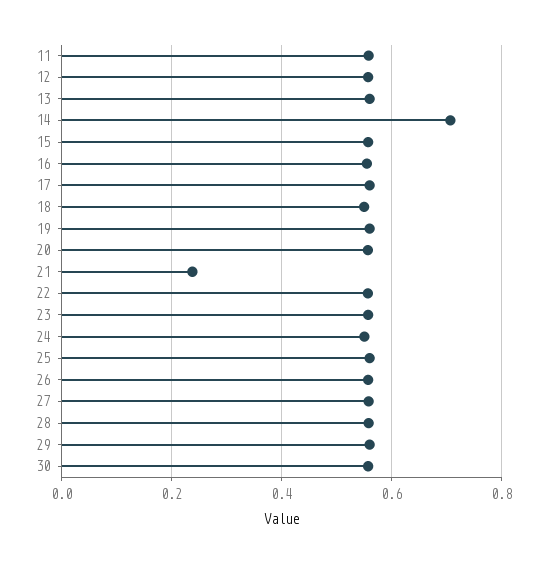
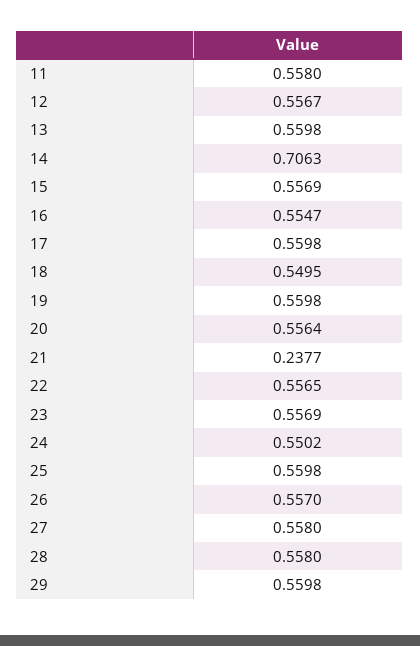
30: 0.56 -> none

